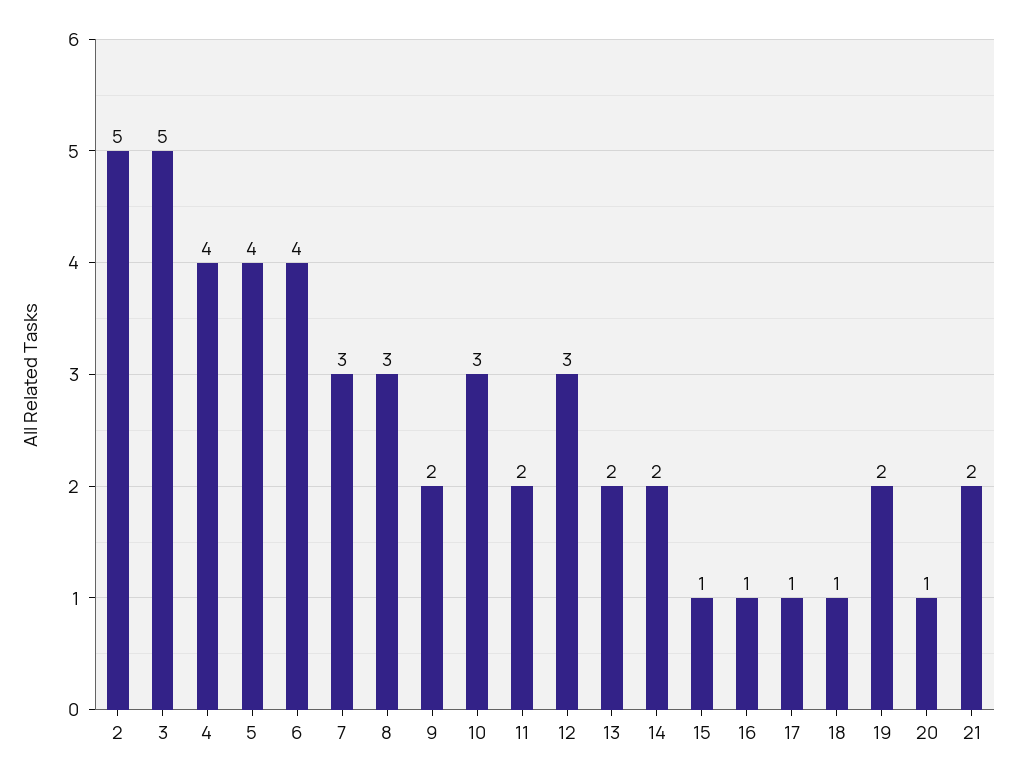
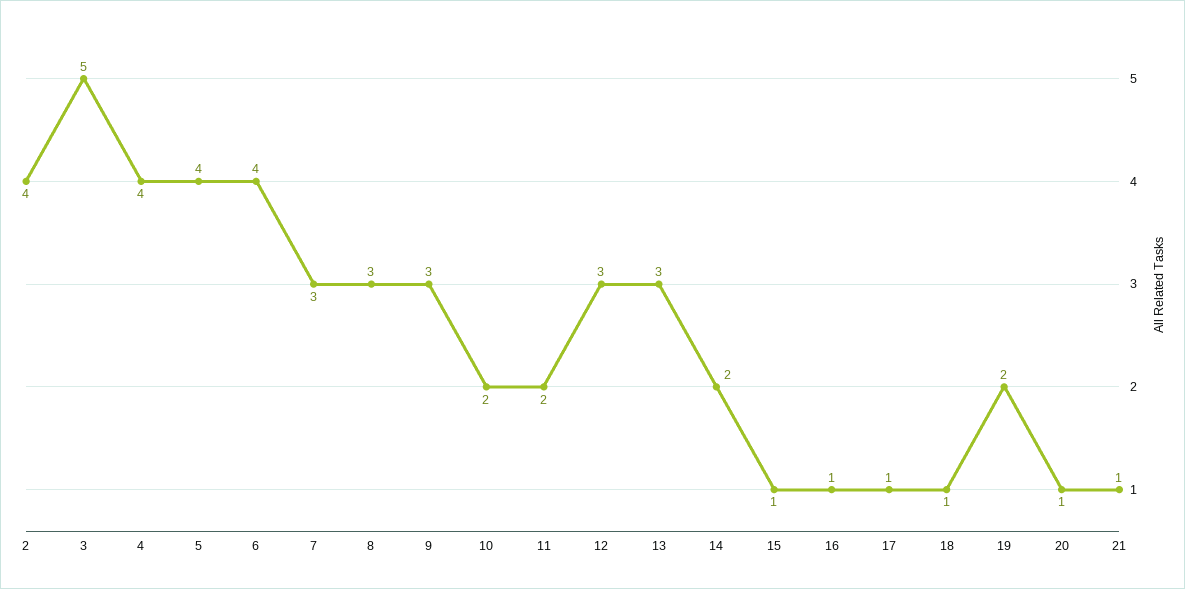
2: 5 -> 4
9: 2 -> 3
10: 3 -> 2
13: 2 -> 3
21: 2 -> 1

